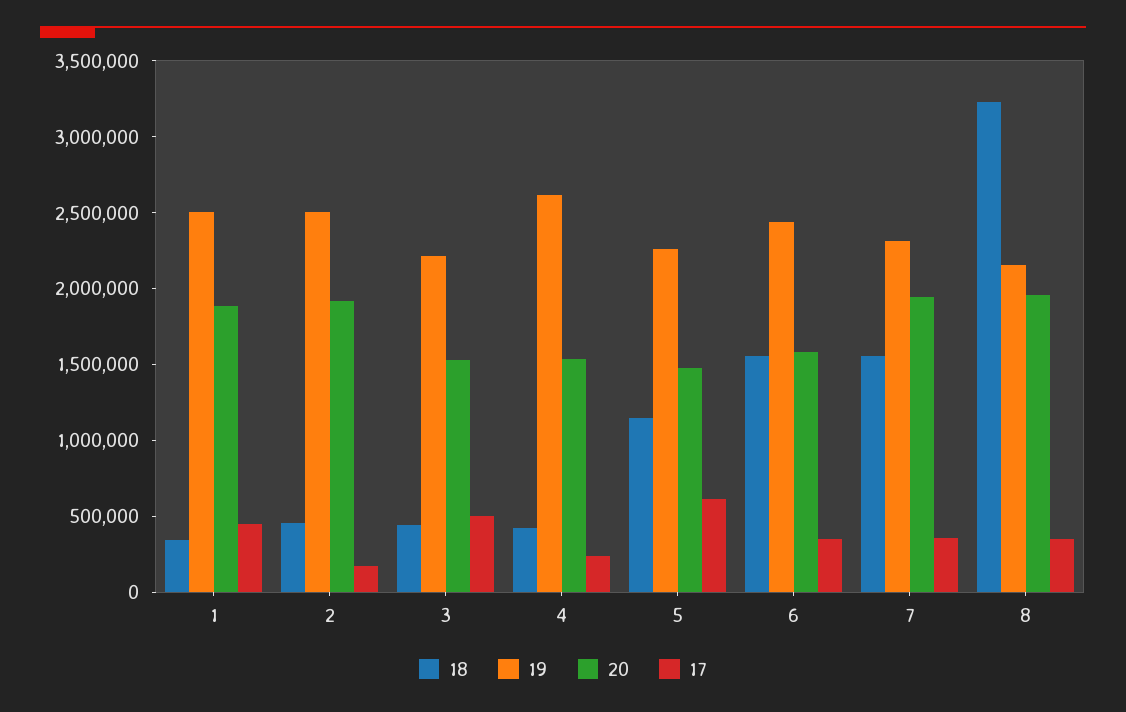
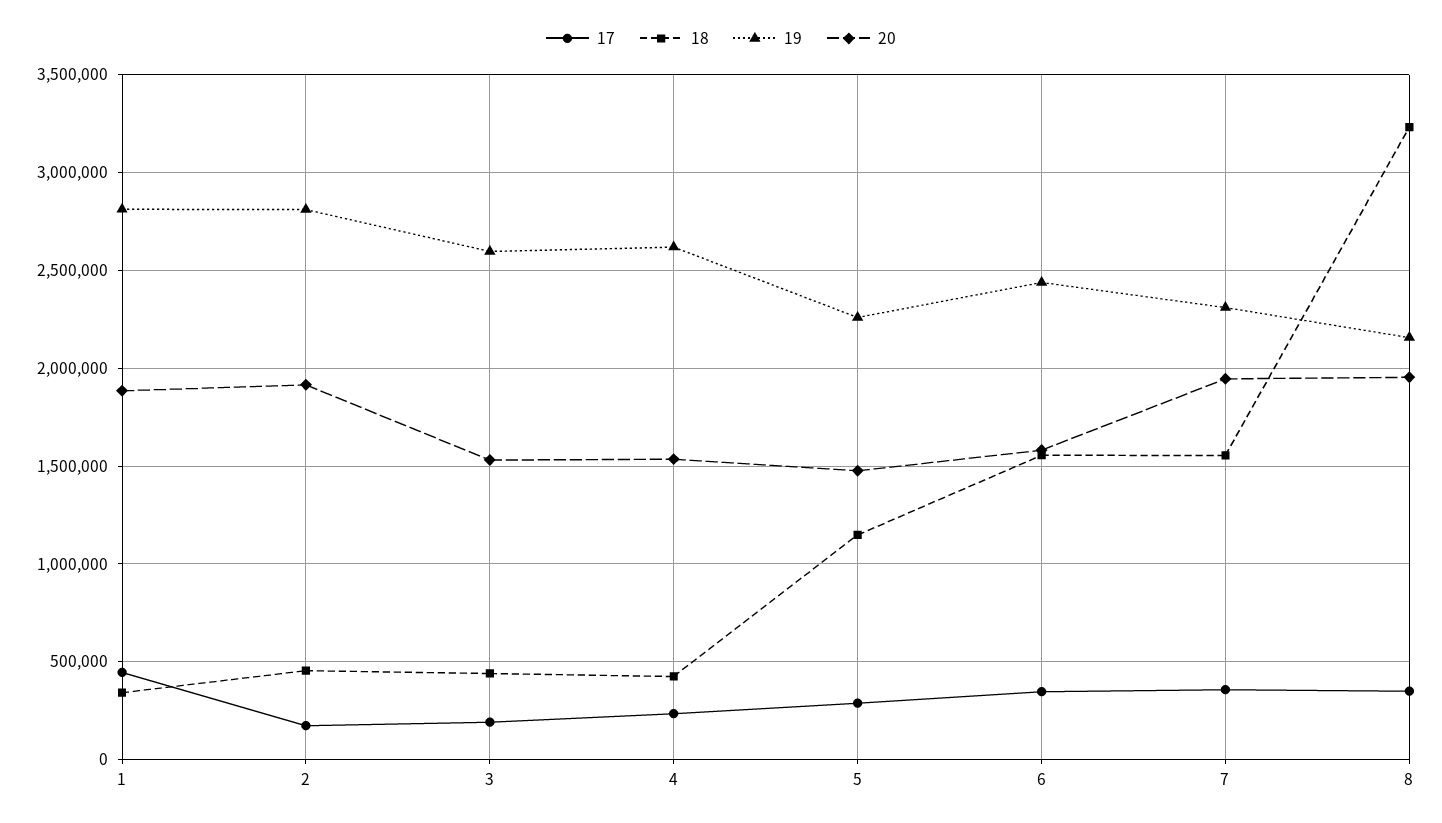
19, 1: 2500000 -> 2800000
19, 2: 2500000 -> 2800000
19, 3: 2200000 -> 2600000
17, 3: 500000 -> 200000
17, 5: 600000 -> 300000

